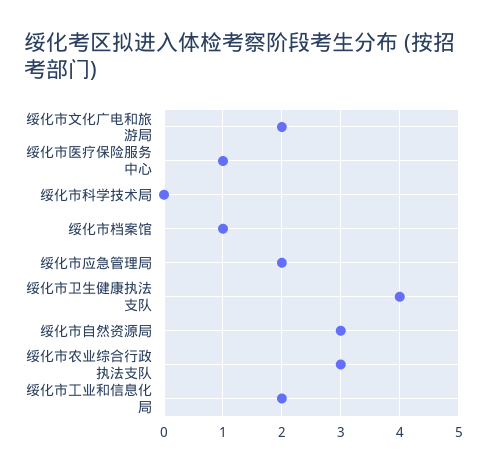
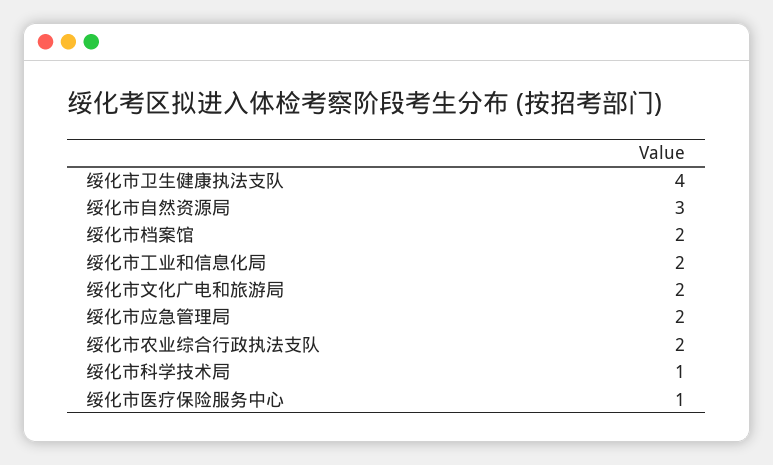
绥化市科学技术局: 0 -> 1
绥化市档案馆: 1 -> 2
绥化市农业综合行政执法支队: 3 -> 2

